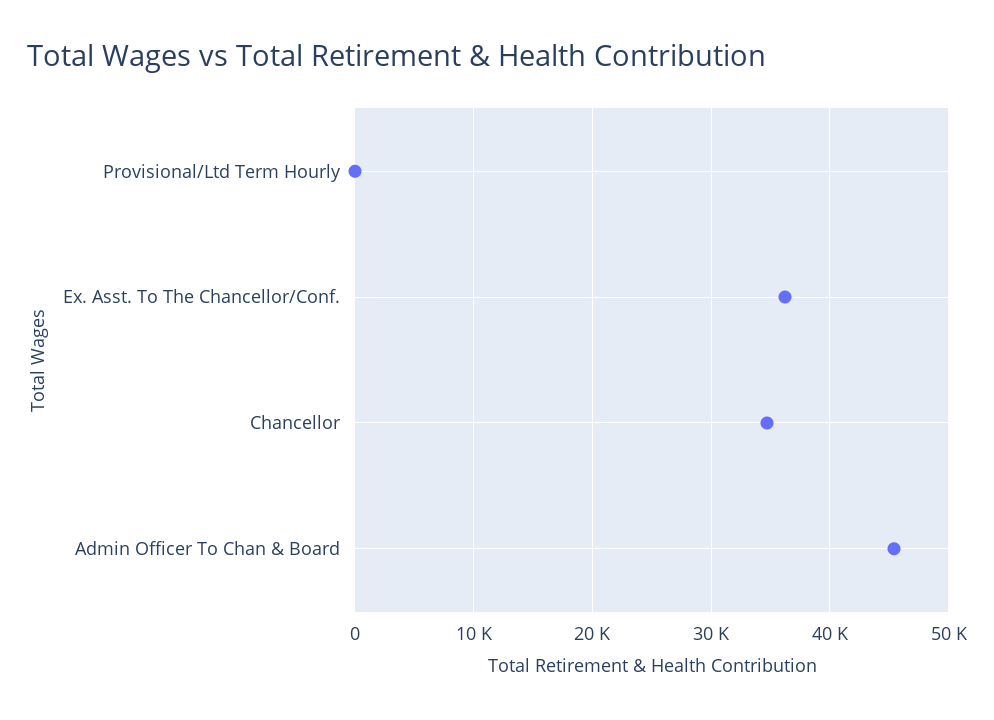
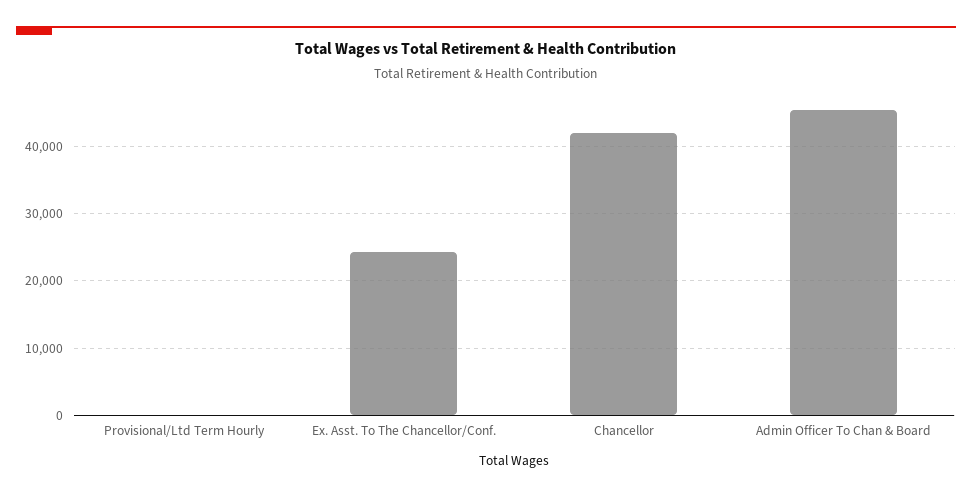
Ex. Asst. To The Chancellor/Conf.: 36000 -> 24000
Chancellor: 35000 -> 42000

